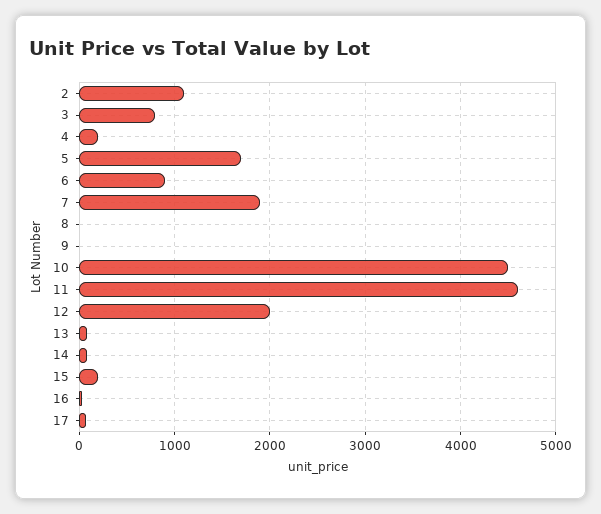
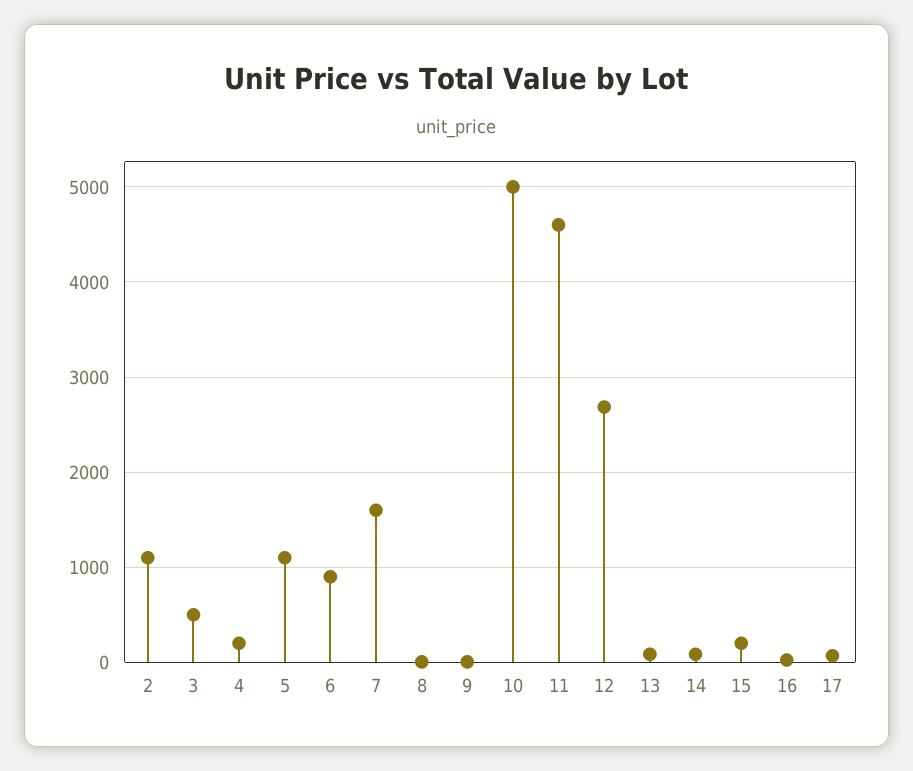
3: 800 -> 500
5: 1700 -> 1100
7: 1900 -> 1600
10: 4500 -> 5000
12: 2000 -> 2700

